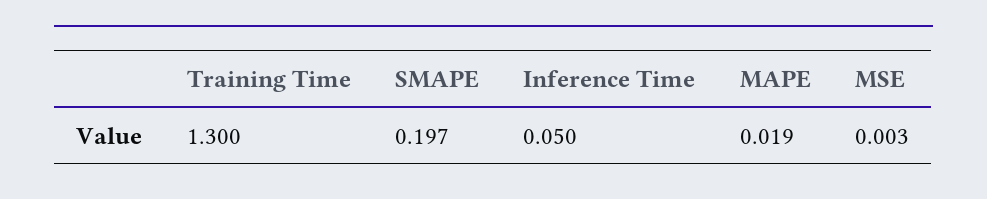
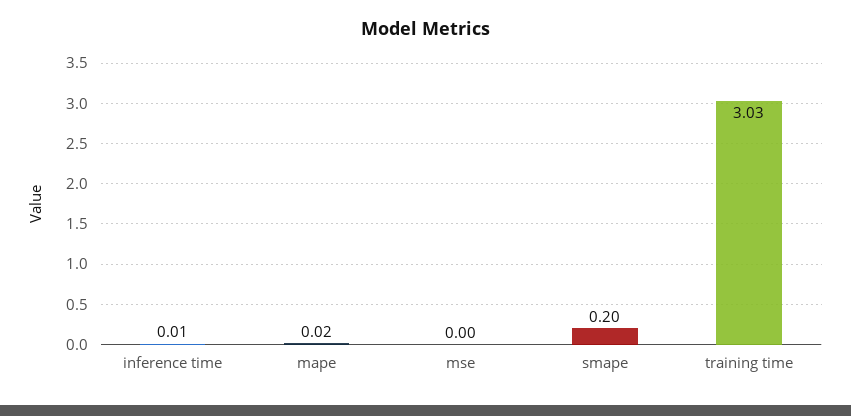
Training Time: 1.3 -> 3.03
Inference Time: 0.05 -> 0.01

